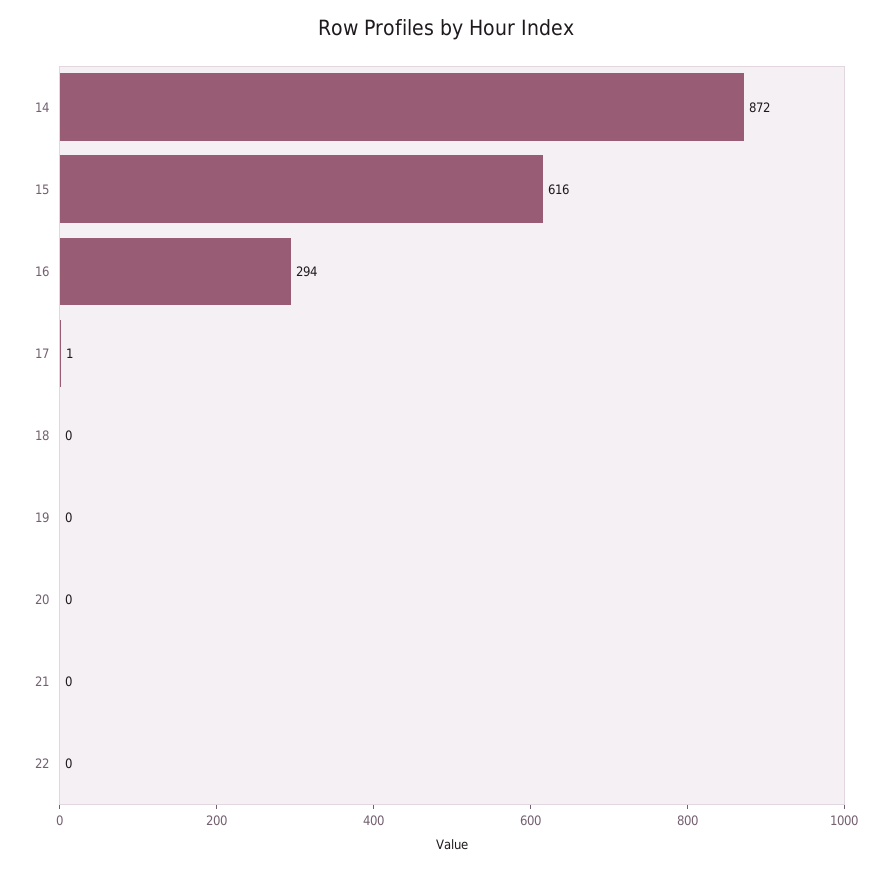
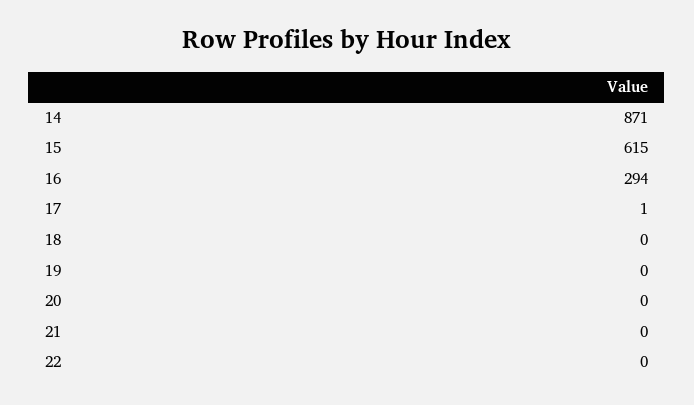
14: 872 -> 871
15: 616 -> 615

